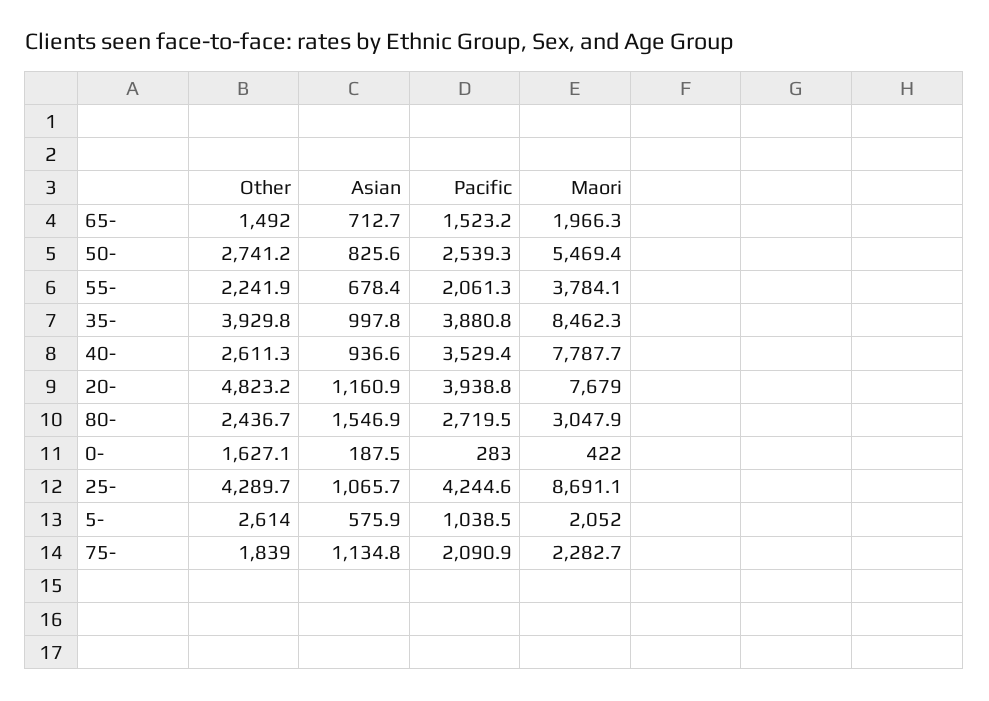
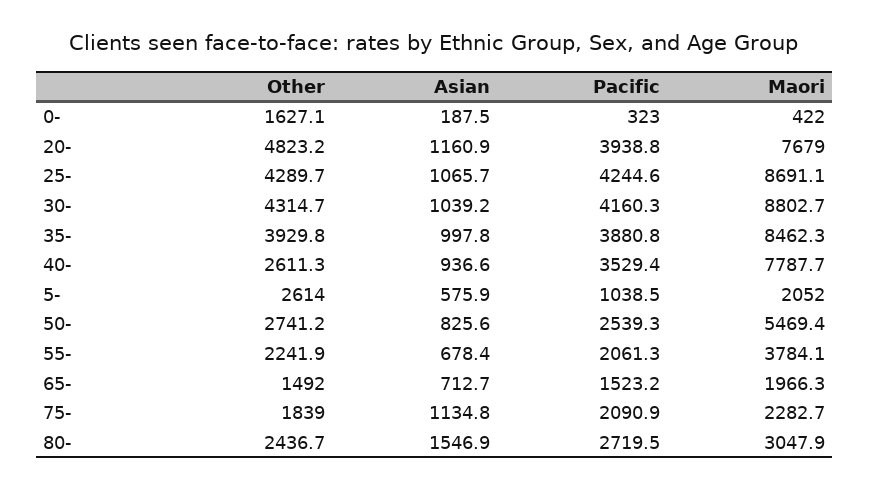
Pacific, 0-: 283 -> 323
Other, 30-: none -> 4314.7
Asian, 30-: none -> 1039.2
Pacific, 30-: none -> 4160.3
Maori, 30-: none -> 8802.7

